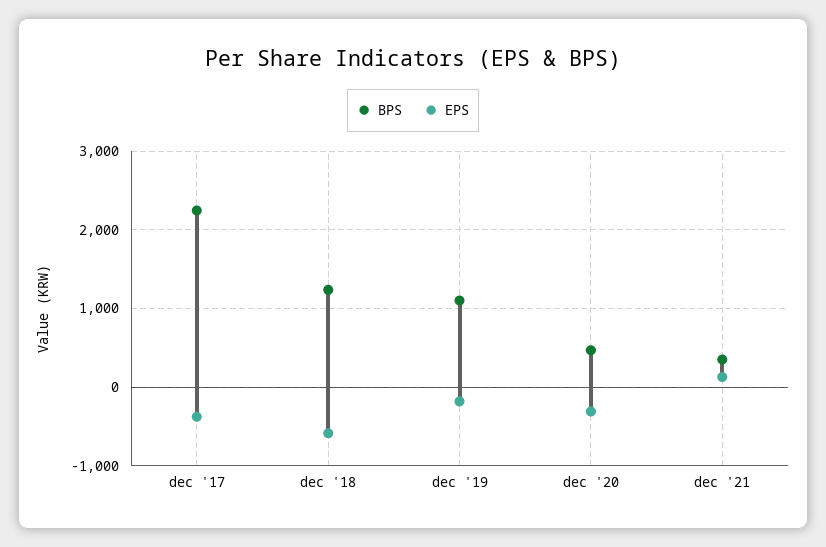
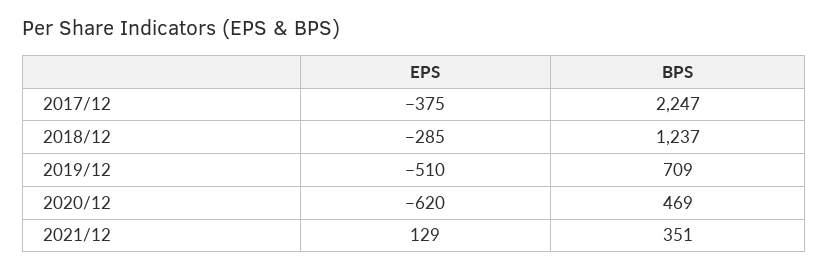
EPS, dec '18: -600 -> -285
BPS, dec '19: 1100 -> 709
EPS, dec '19: -200 -> -510
EPS, dec '20: -300 -> -620

